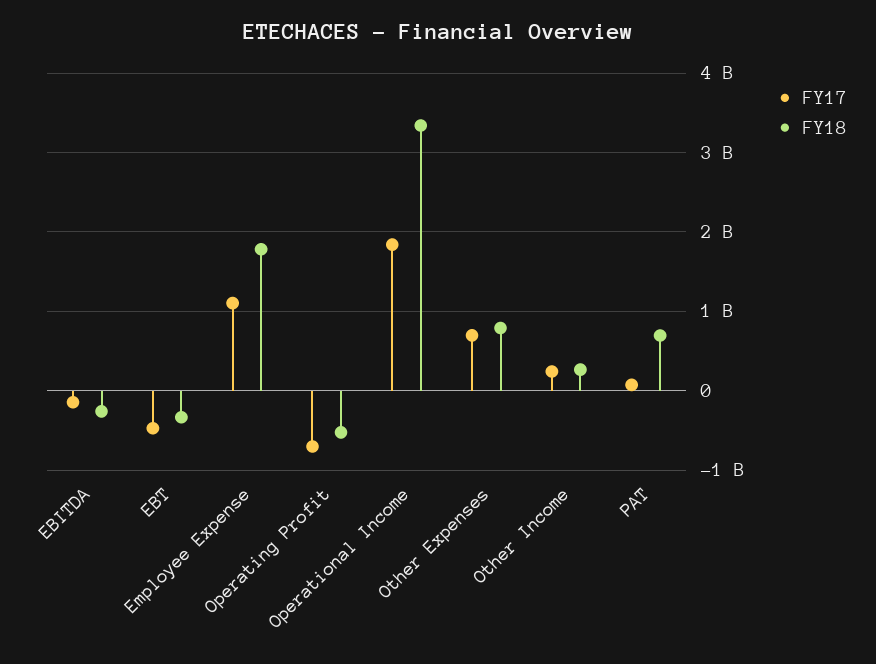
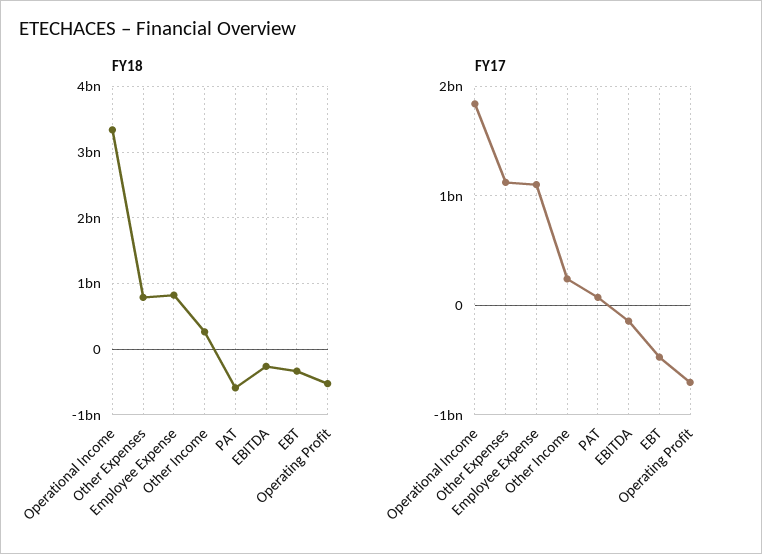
FY18, Employee Expense: 1800000000 -> 800000000
FY17, Other Expenses: 700000000 -> 1100000000
FY18, PAT: 700000000 -> -600000000

